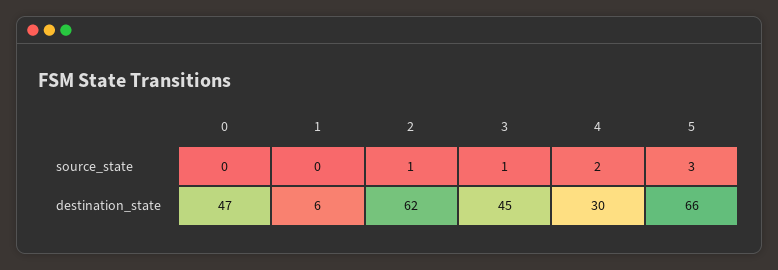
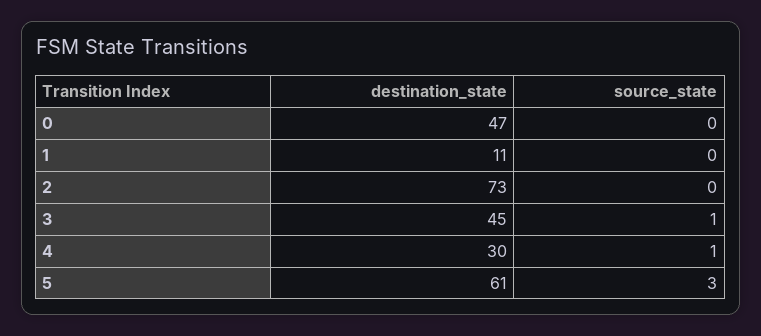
2, source_state: 1 -> 0
4, source_state: 2 -> 1
1, destination_state: 6 -> 11
2, destination_state: 62 -> 73
5, destination_state: 66 -> 61

